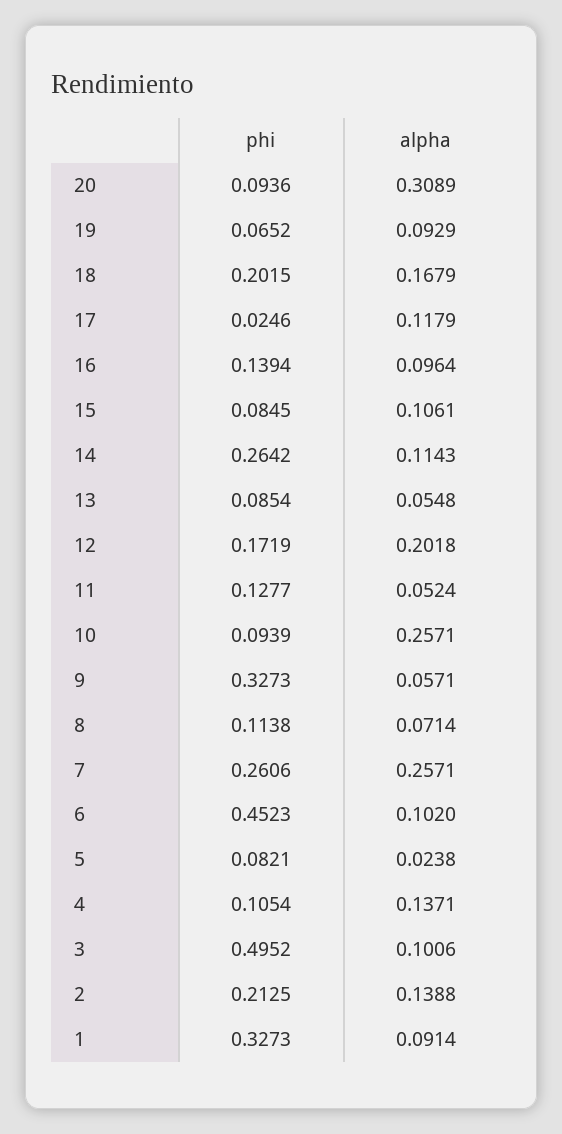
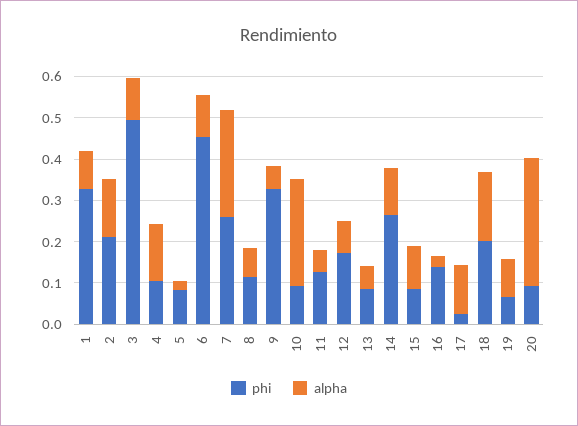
alpha, 16: 0.0964 -> 0.02
alpha, 12: 0.2018 -> 0.08

